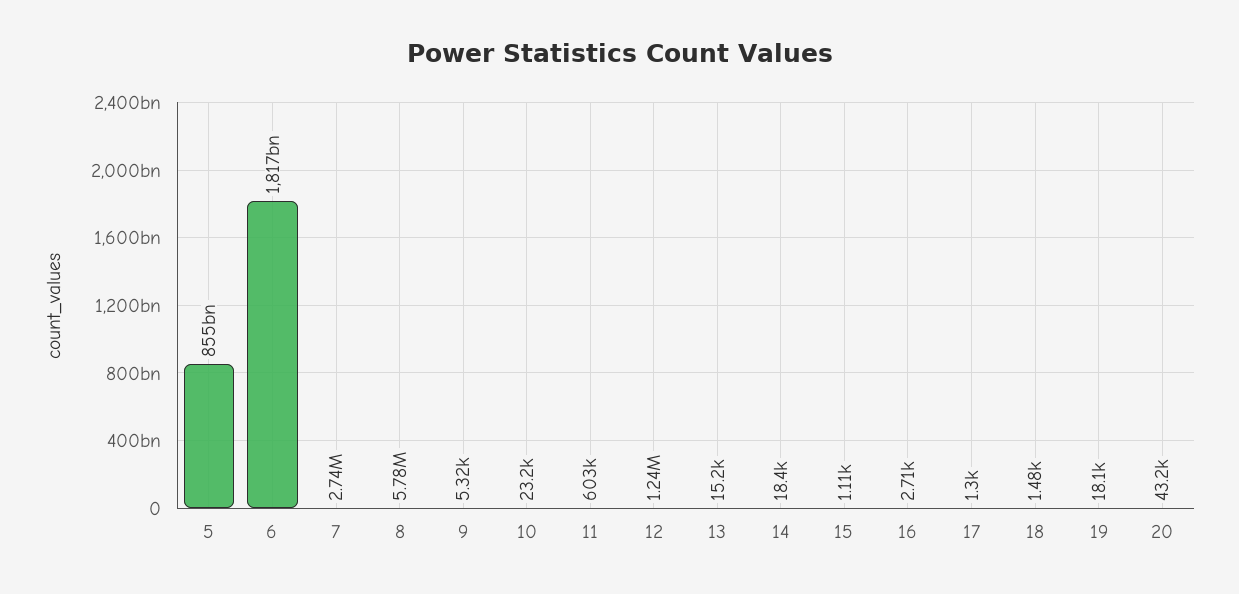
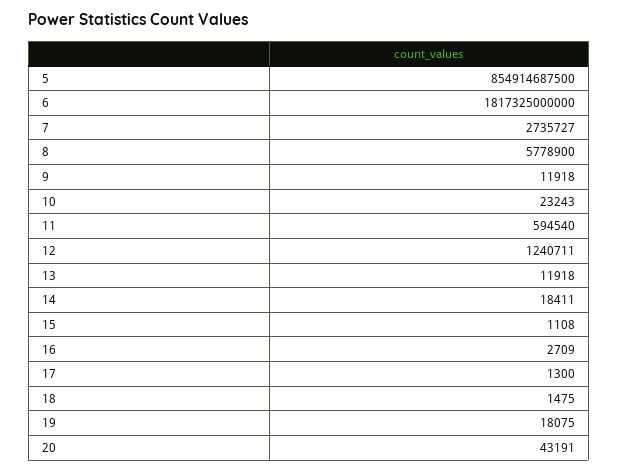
9: 5320 -> 11918
11: 603000 -> 594540
13: 15200 -> 11918

